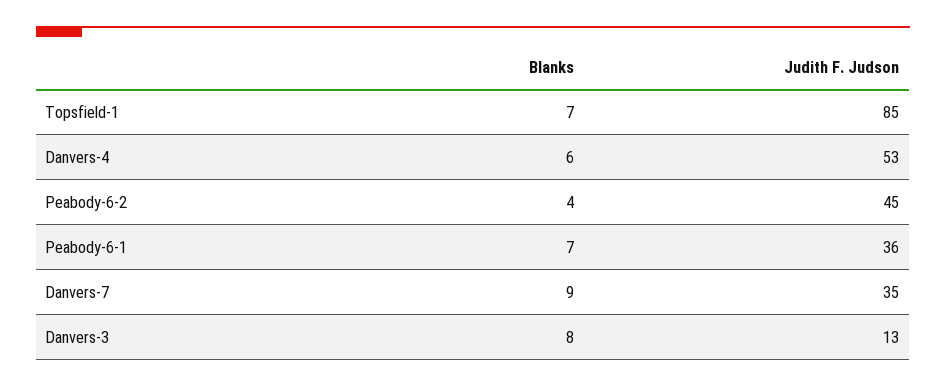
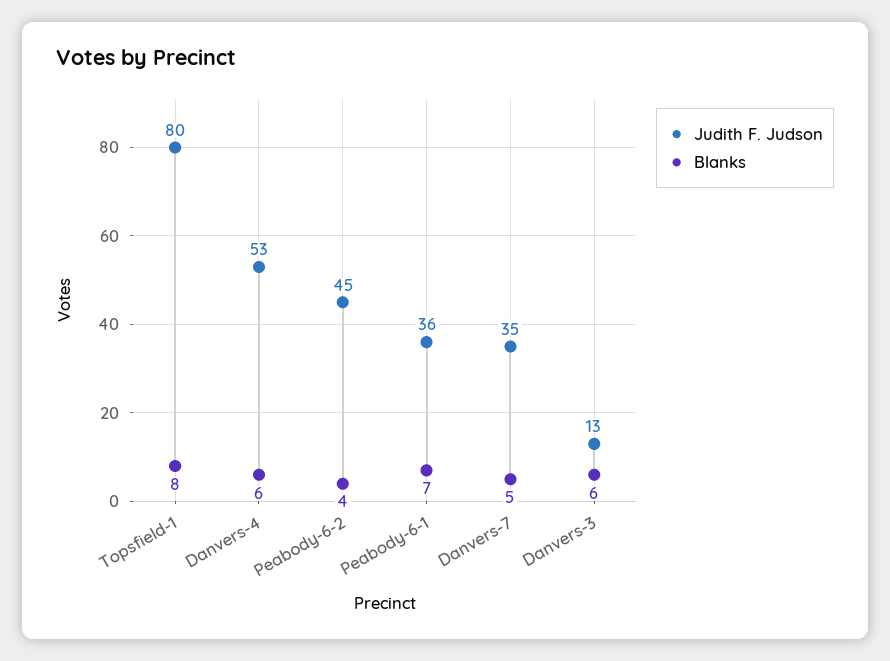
Blanks, Topsfield-1: 7 -> 8
Judith F. Judson, Topsfield-1: 85 -> 80
Blanks, Danvers-7: 9 -> 5
Blanks, Danvers-3: 8 -> 6

